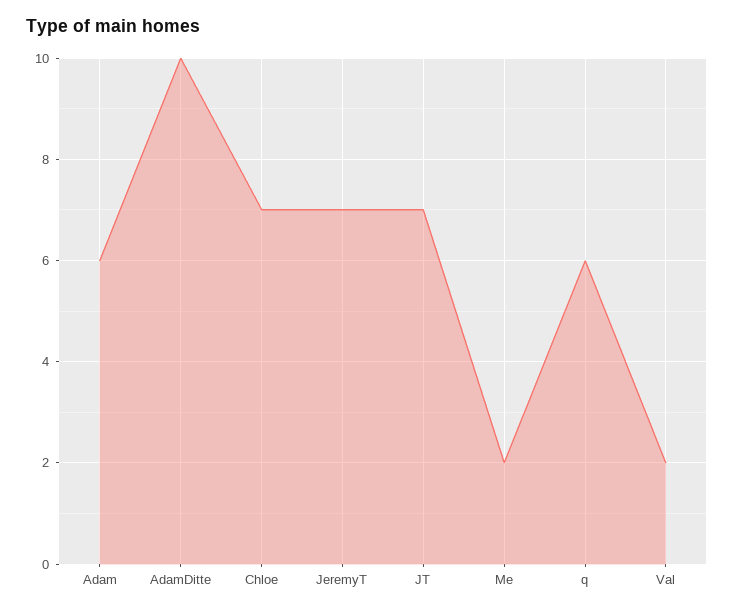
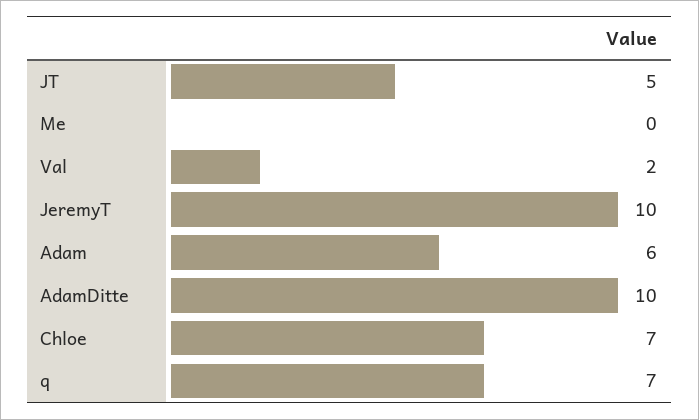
JeremyT: 7 -> 10
JT: 7 -> 5
Me: 2 -> 0
q: 6 -> 7

